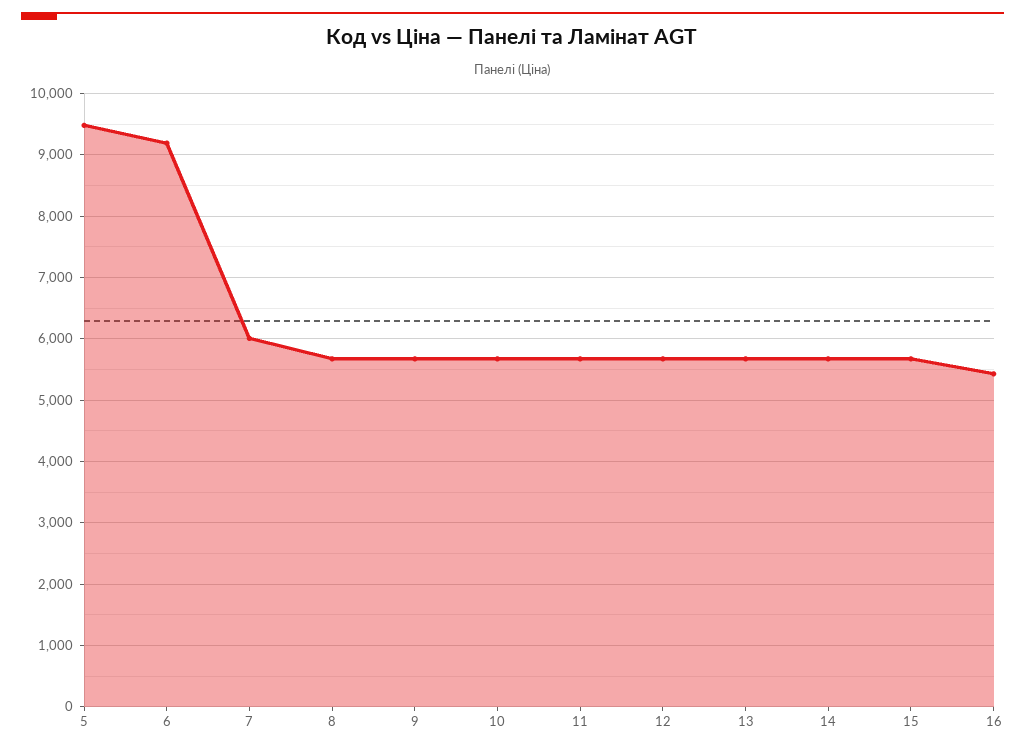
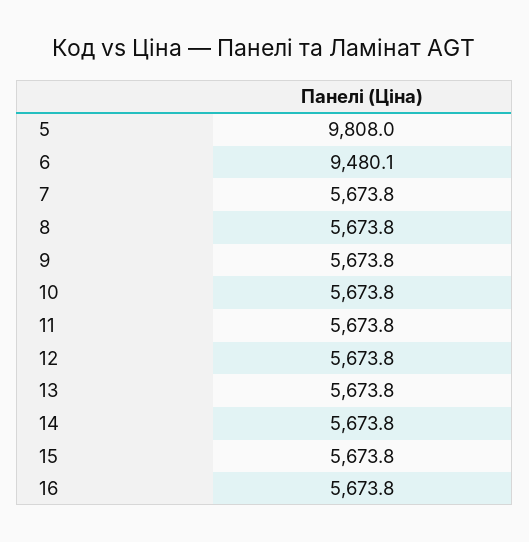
5: 9500 -> 9808
6: 9200 -> 9480.1
7: 6000 -> 5673.8
16: 5400 -> 5673.8

